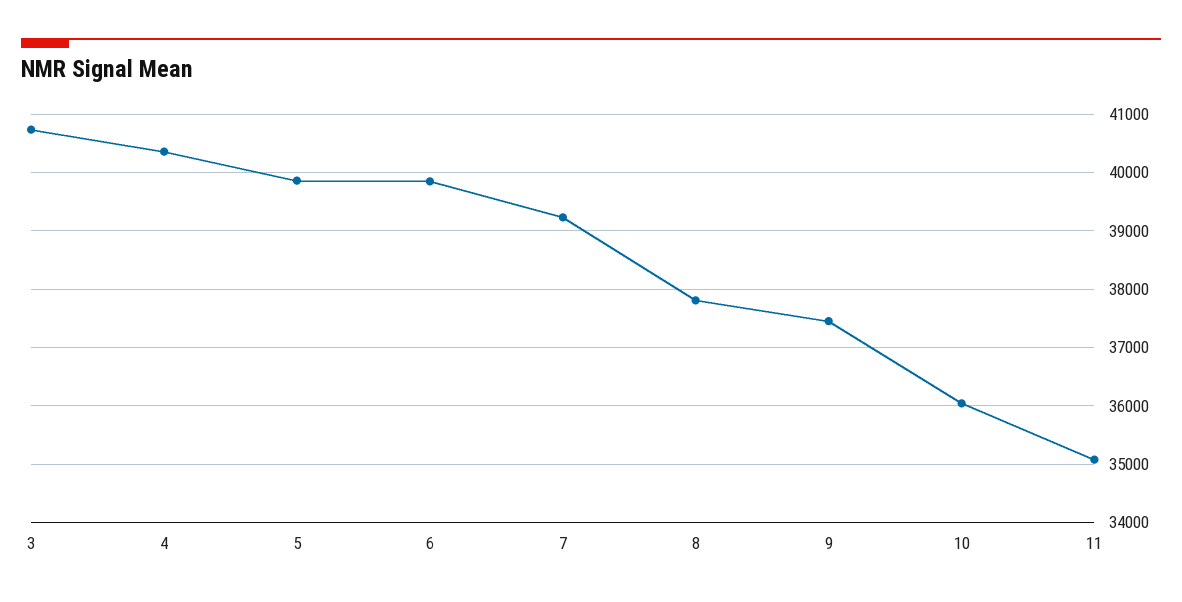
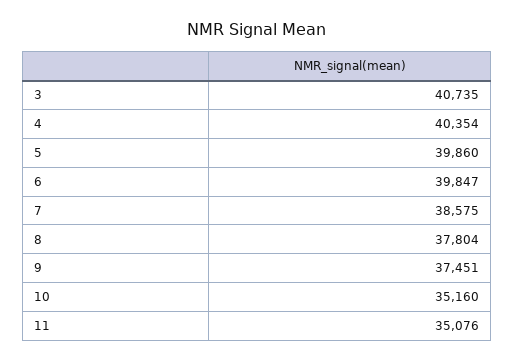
7: 39200 -> 38575
10: 36000 -> 35160

